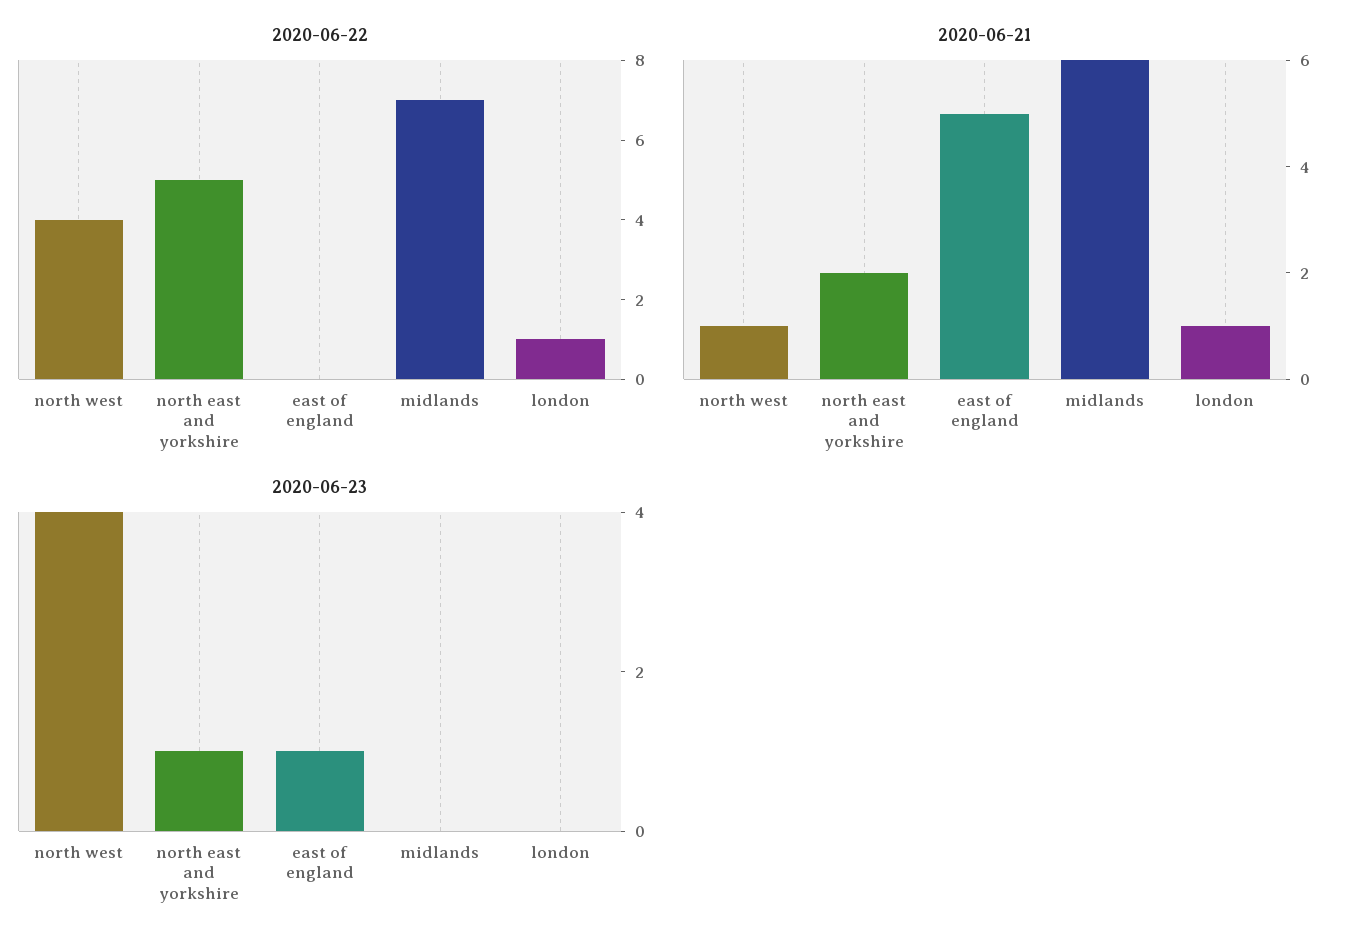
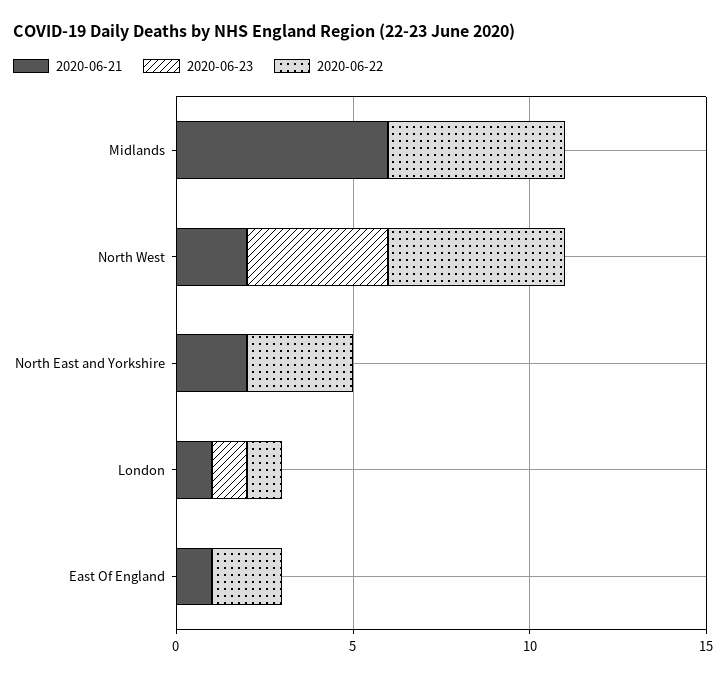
2020-06-22, north west: 4 -> 5
2020-06-22, north east and yorkshire: 5 -> 3
2020-06-22, east of england: 0 -> 2
2020-06-22, midlands: 7 -> 5
2020-06-21, north west: 1 -> 2
2020-06-21, east of england: 5 -> 1
2020-06-23, north east and yorkshire: 1 -> 0
2020-06-23, east of england: 1 -> 0
2020-06-23, london: 0 -> 1

